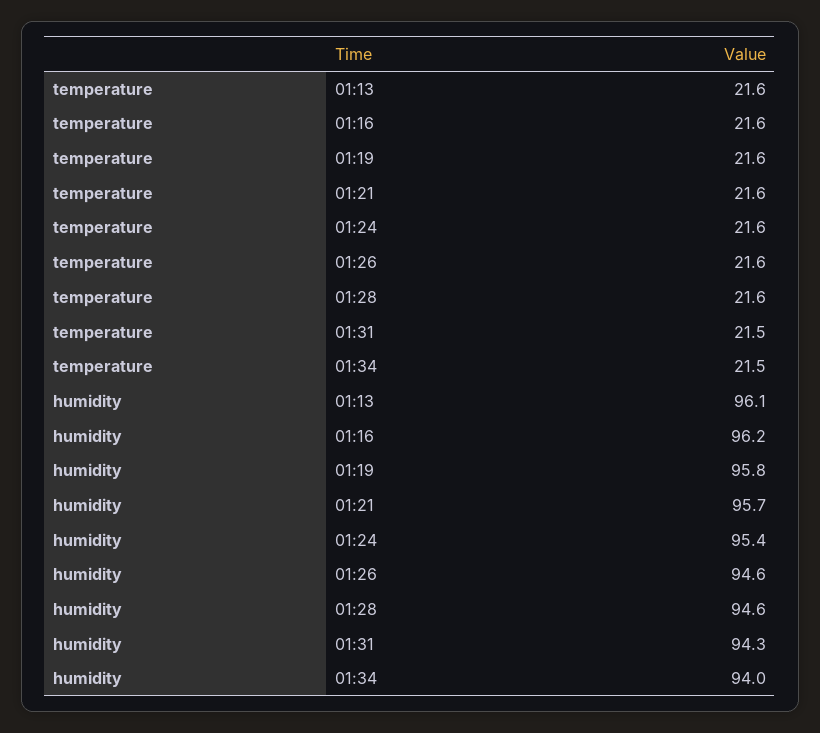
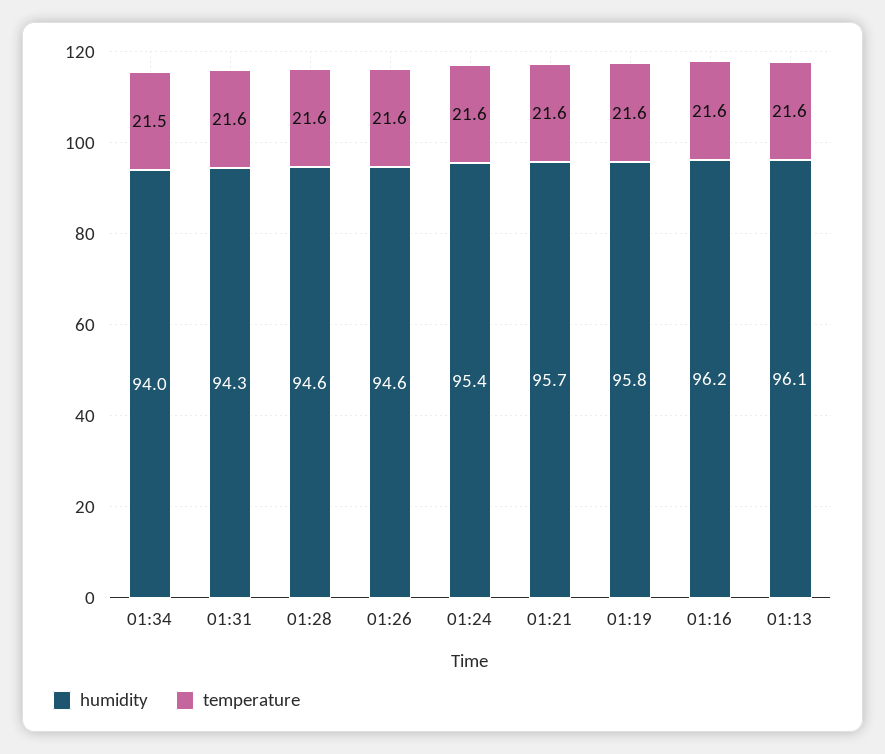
temperature, 01:31: 21.5 -> 21.6

